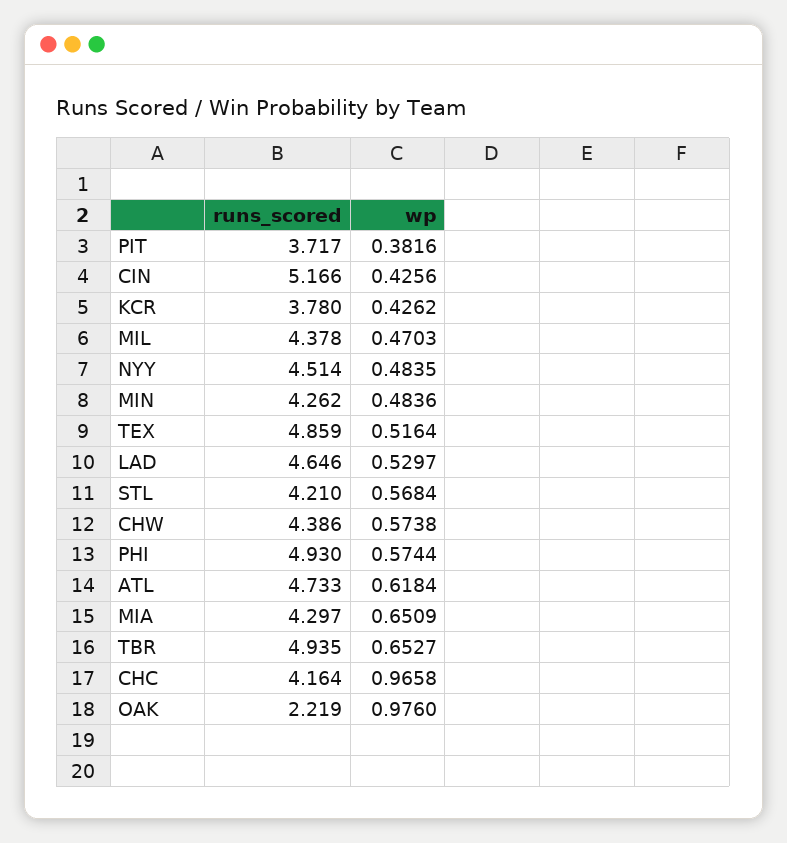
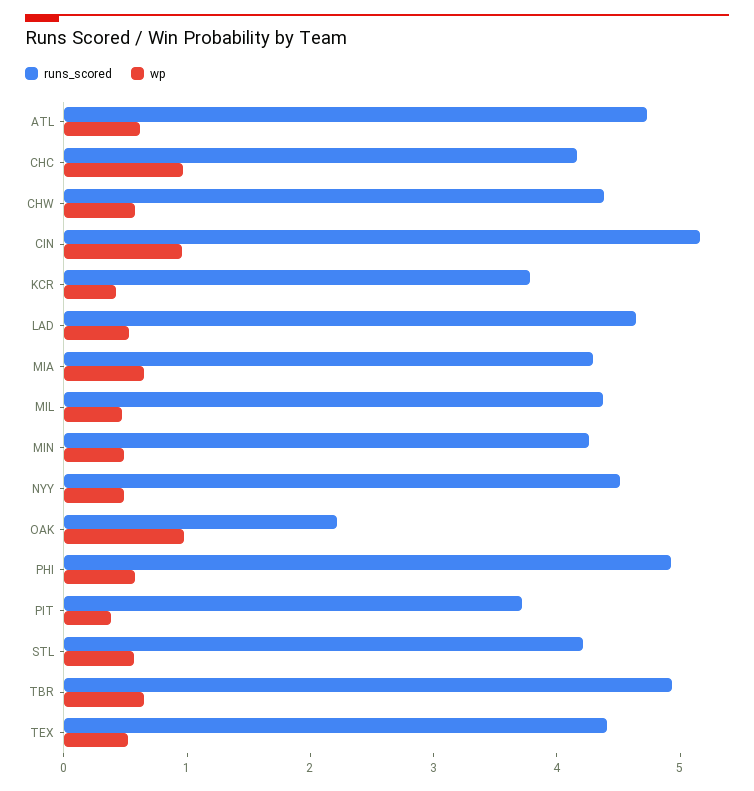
wp, CIN: 0.4256 -> 1
runs_scored, TEX: 4.859 -> 4.4

